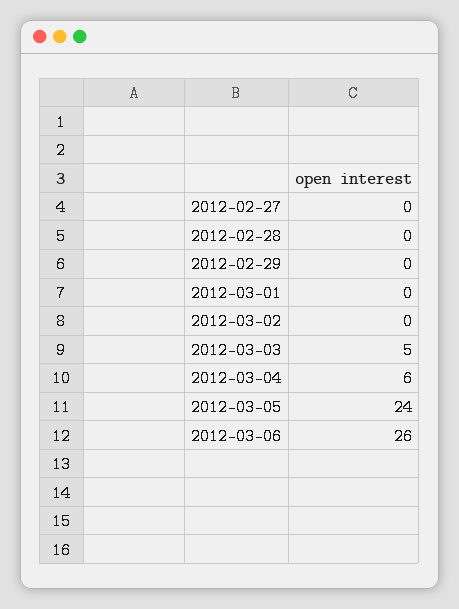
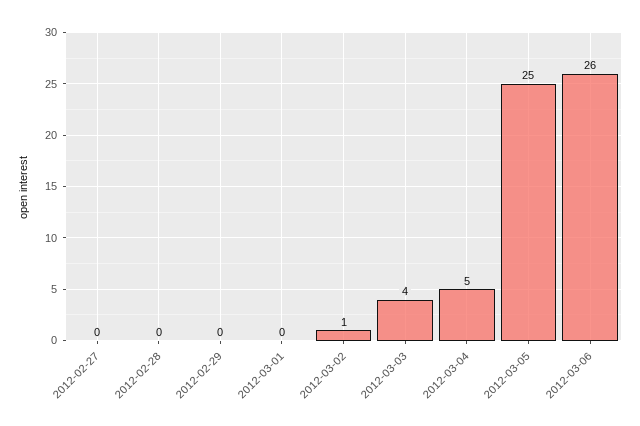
2012-03-02: 0 -> 1
2012-03-03: 5 -> 4
2012-03-04: 6 -> 5
2012-03-05: 24 -> 25

